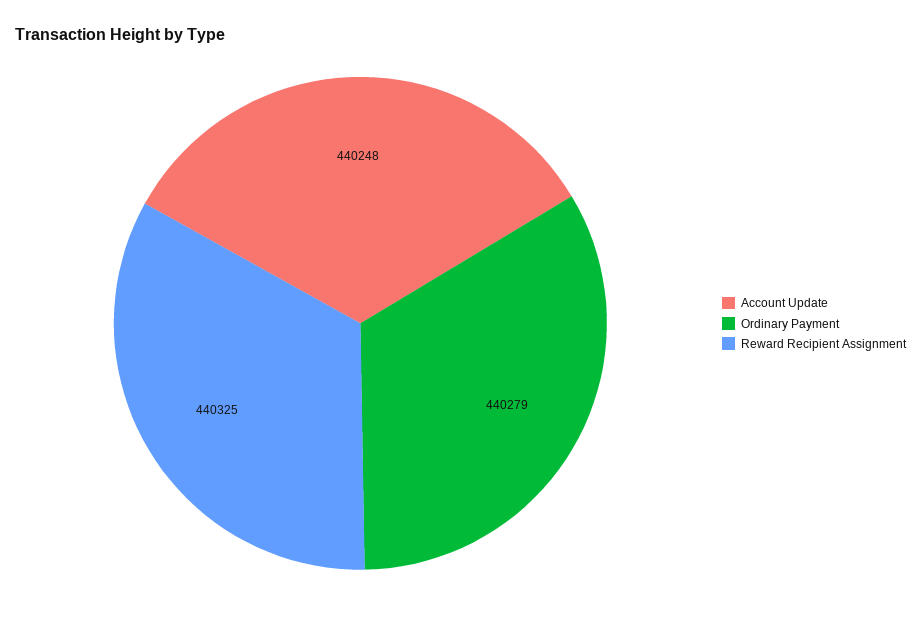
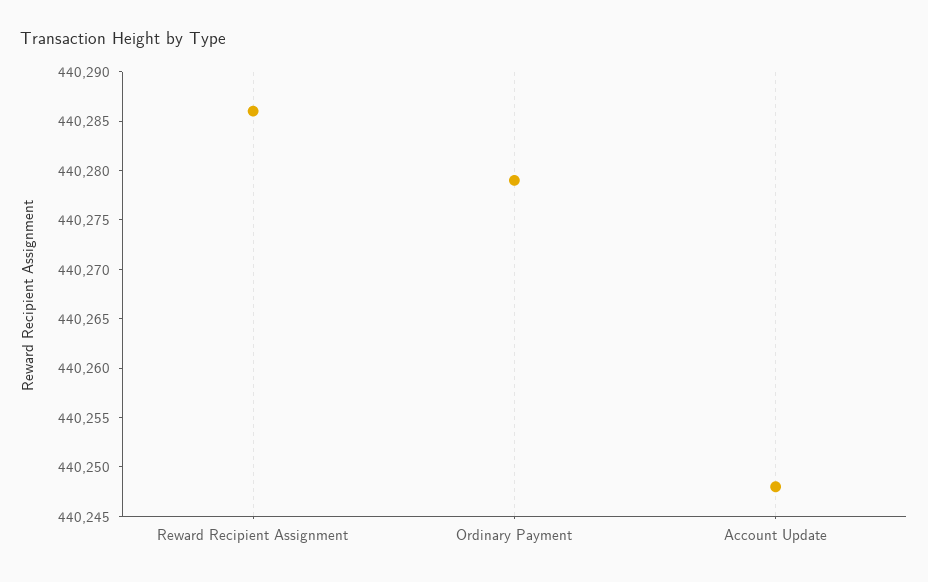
Reward Recipient Assignment: 440325 -> 440286

